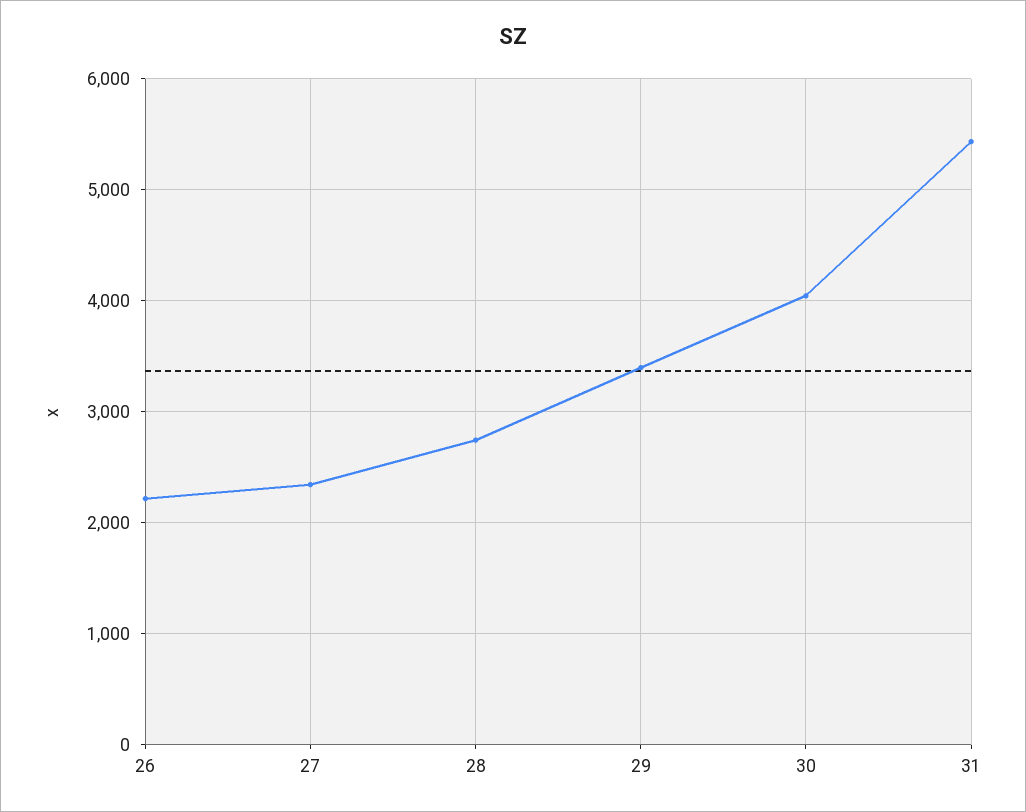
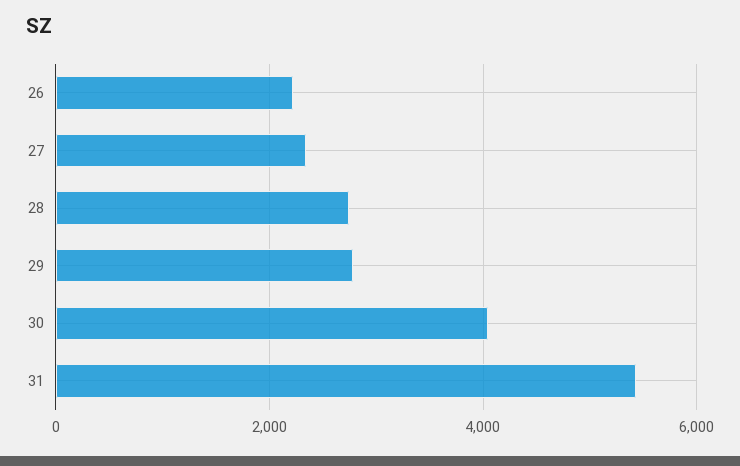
29: 3400 -> 2800

